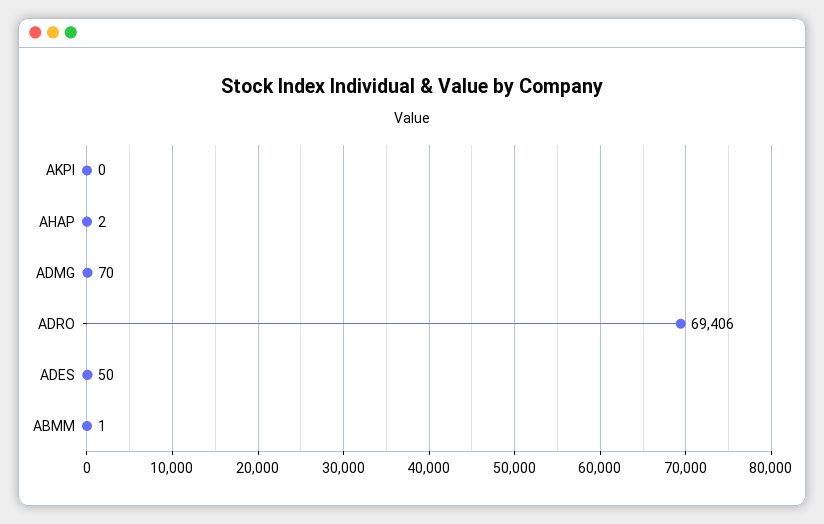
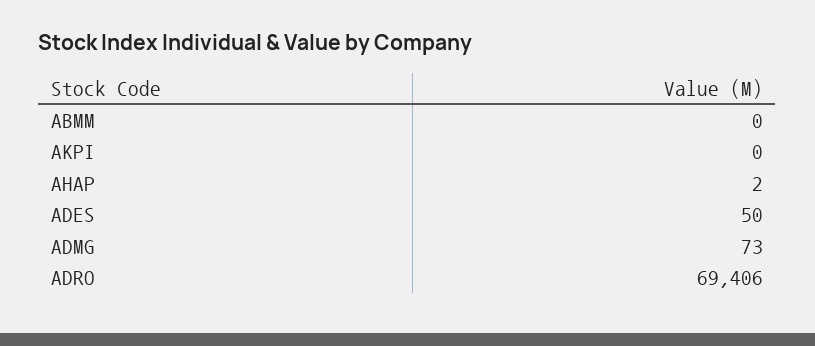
ADMG: 70 -> 73
ABMM: 1 -> 0

